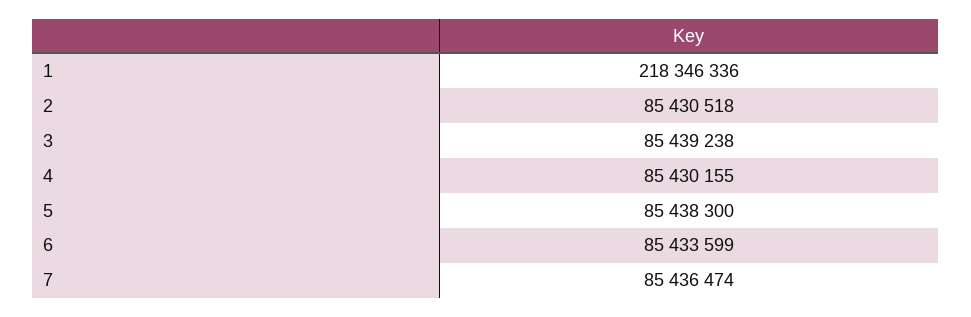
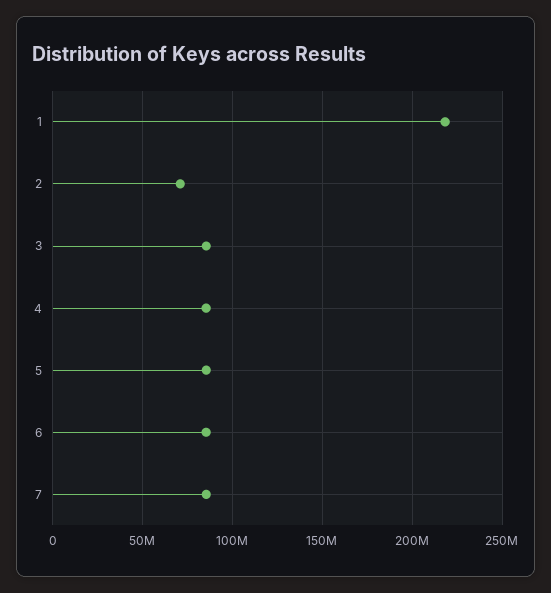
2: 85430518 -> 70000000

